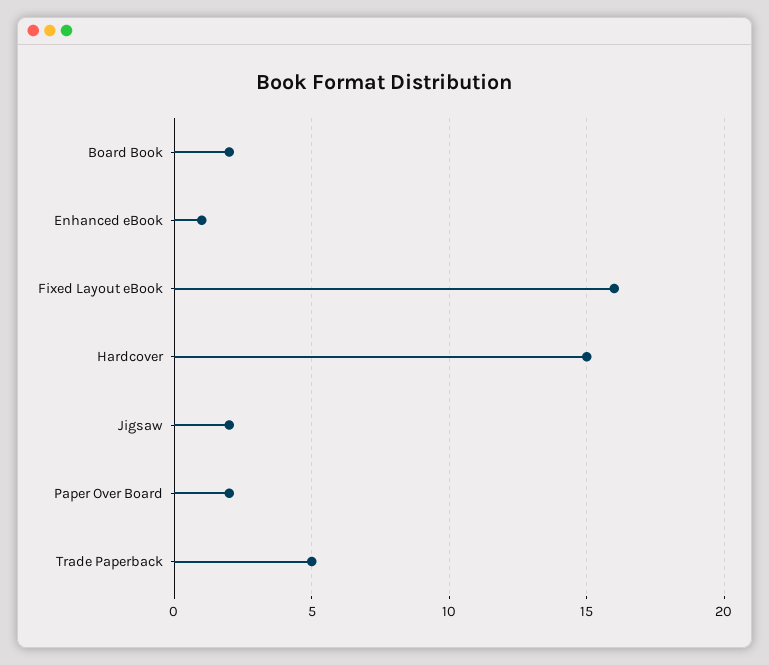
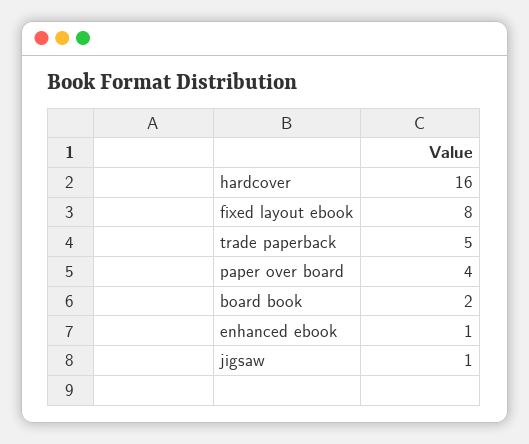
Fixed Layout eBook: 16 -> 8
Hardcover: 15 -> 16
Jigsaw: 2 -> 1
Paper Over Board: 2 -> 4

